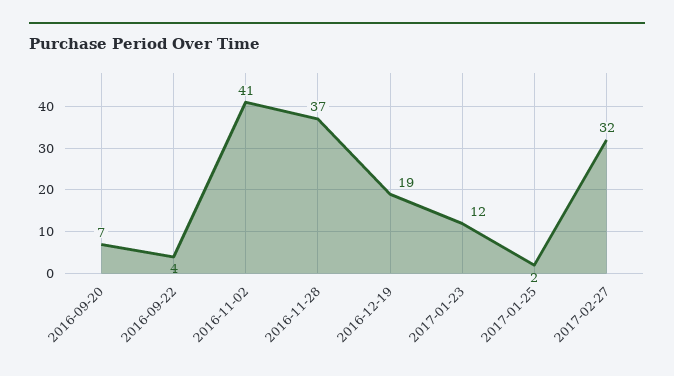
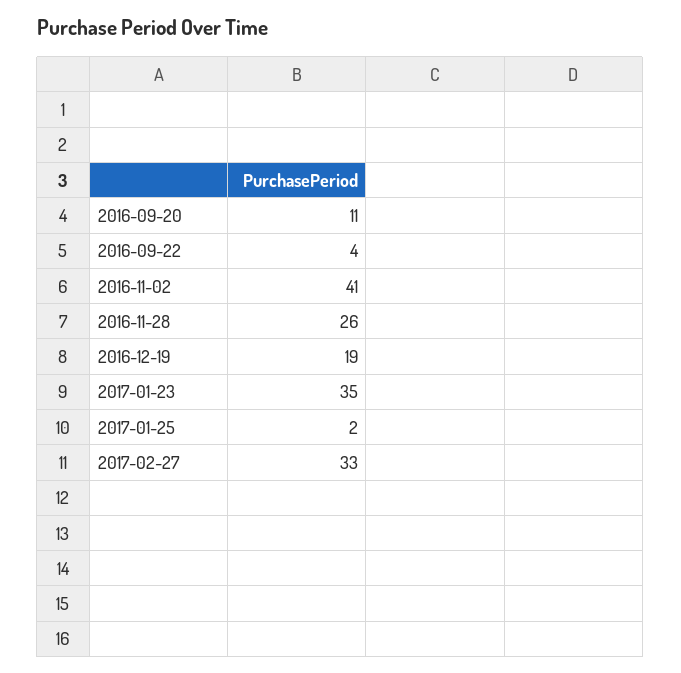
2016-09-20: 7 -> 11
2016-11-28: 37 -> 26
2017-01-23: 12 -> 35
2017-02-27: 32 -> 33

